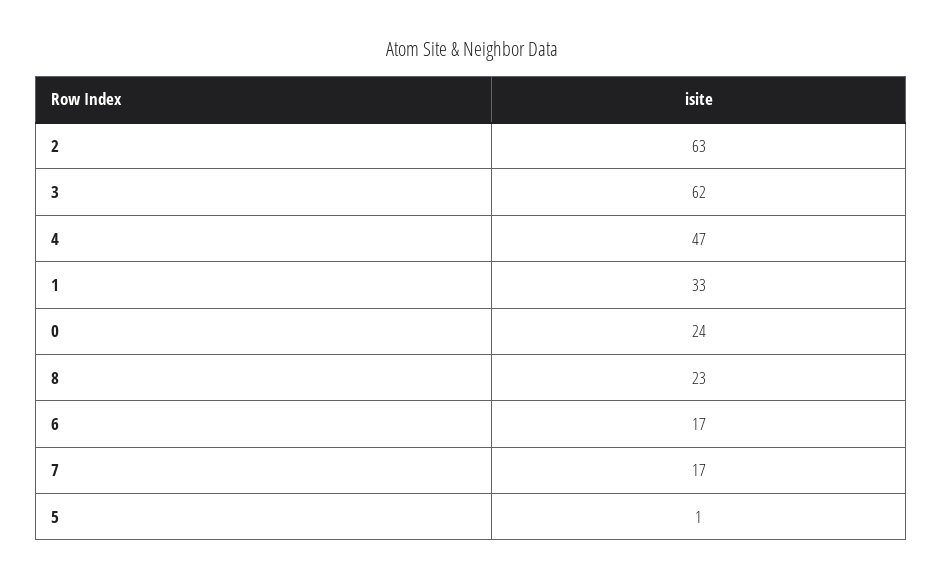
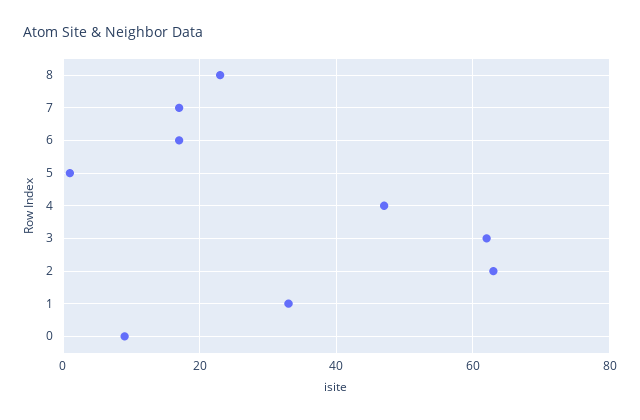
0: 24 -> 10

